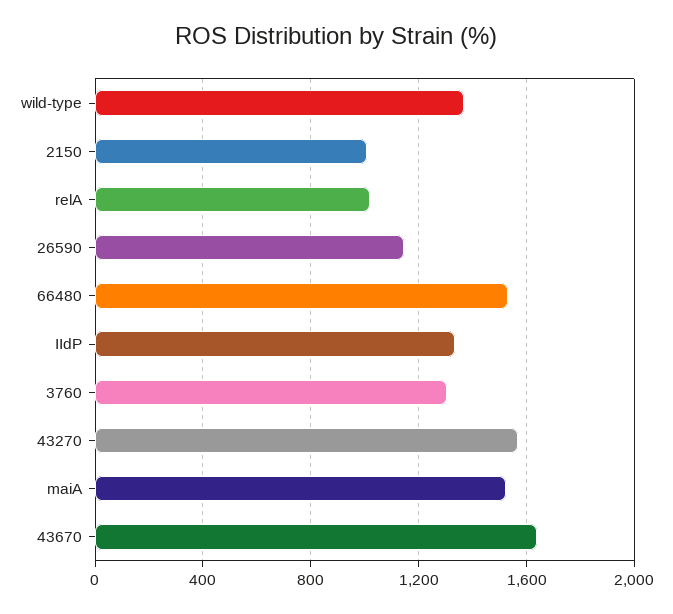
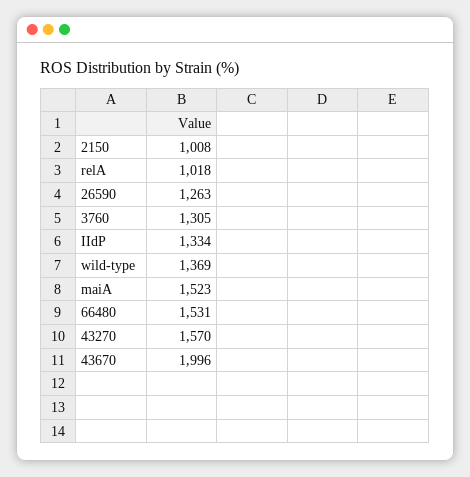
26590: 1150 -> 1263
43670: 1650 -> 1996

